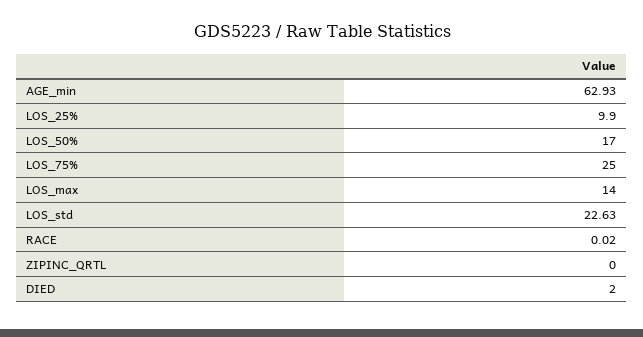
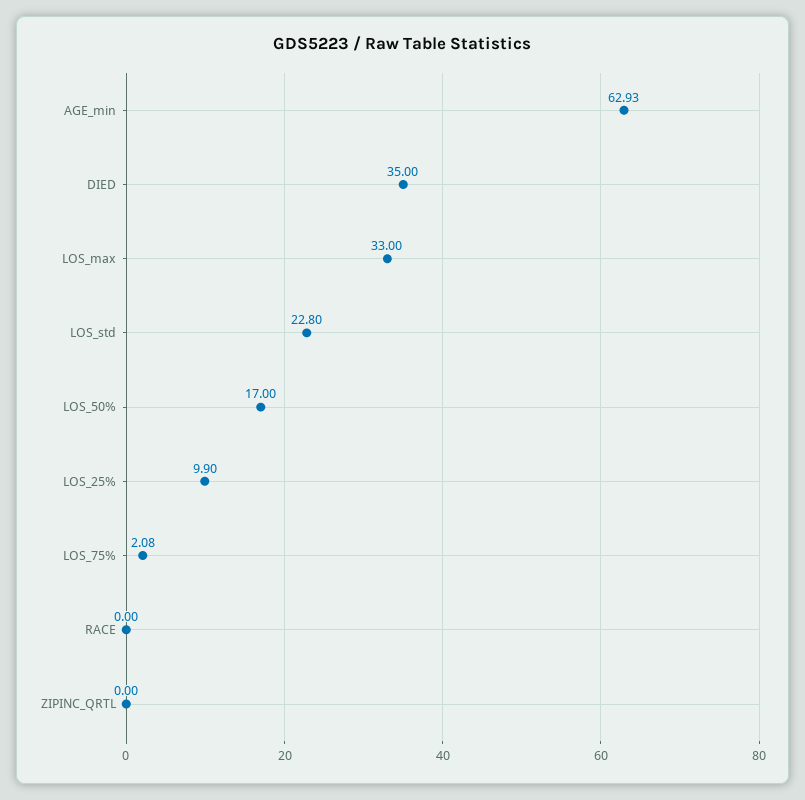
LOS_75%: 25 -> 2.08
LOS_max: 14 -> 33
LOS_std: 22.63 -> 22.8
RACE: 0.02 -> 0
DIED: 2 -> 35

